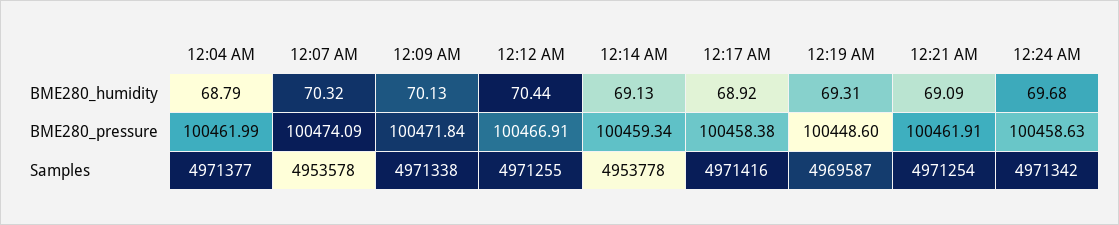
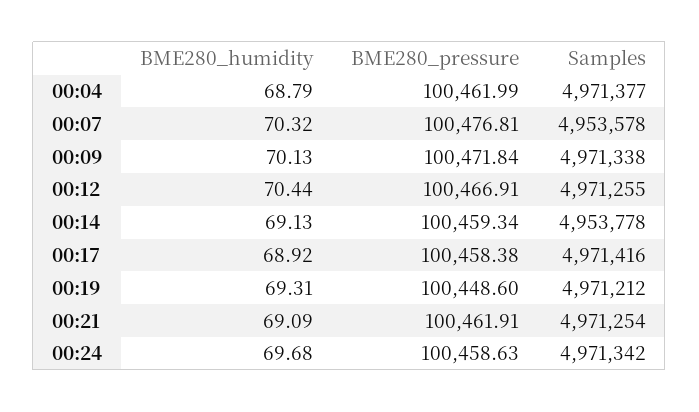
12:07 AM, BME280_pressure: 100474.09 -> 100476.81
12:19 AM, Samples: 4969587 -> 4971212

